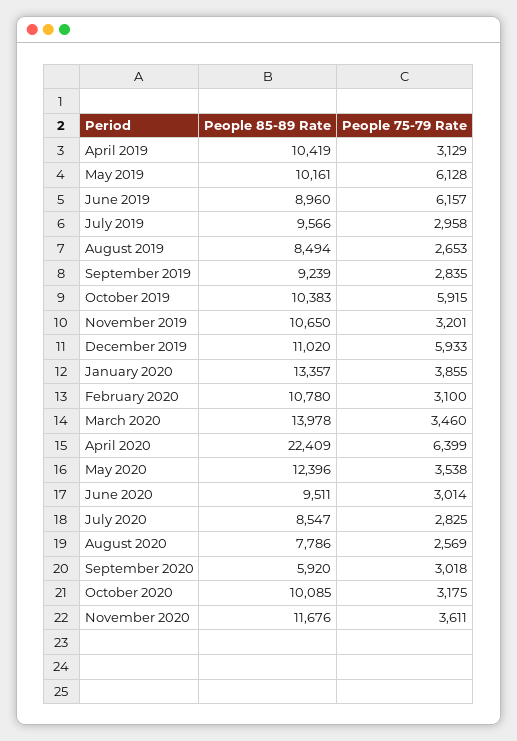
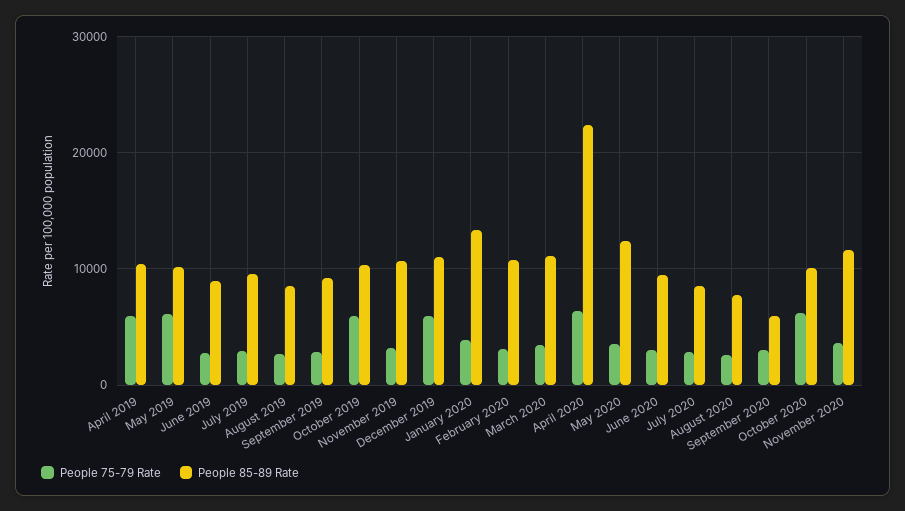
People 75-79 Rate, April 2019: 3129 -> 6000
People 75-79 Rate, June 2019: 6157 -> 3000
People 85-89 Rate, March 2020: 13978 -> 11000
People 75-79 Rate, October 2020: 3175 -> 6000

